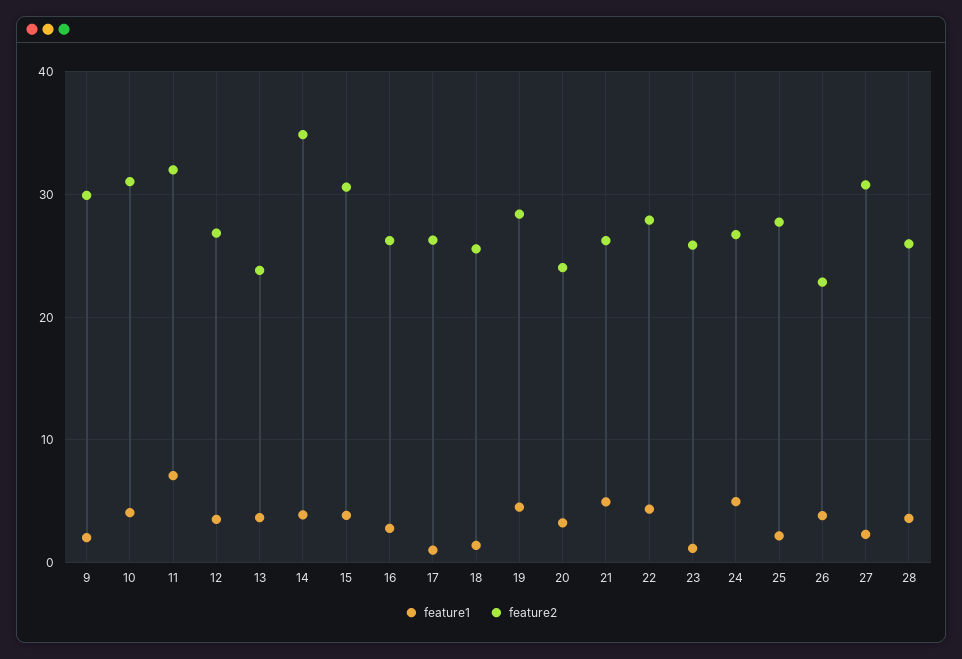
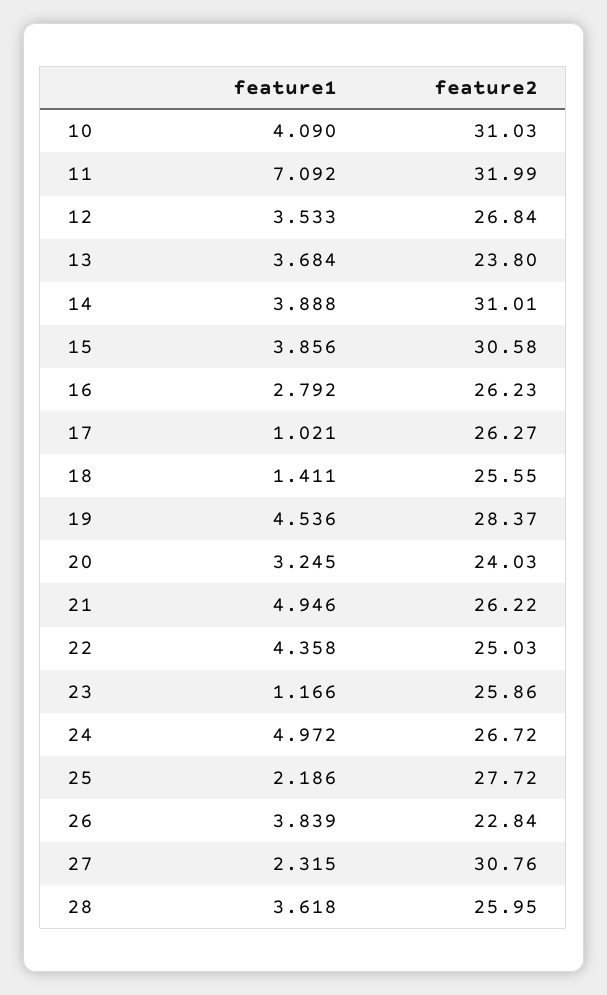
feature1, 9: 2 -> none
feature2, 9: 30 -> none
feature2, 14: 35 -> 31.01
feature2, 22: 28 -> 25.03

